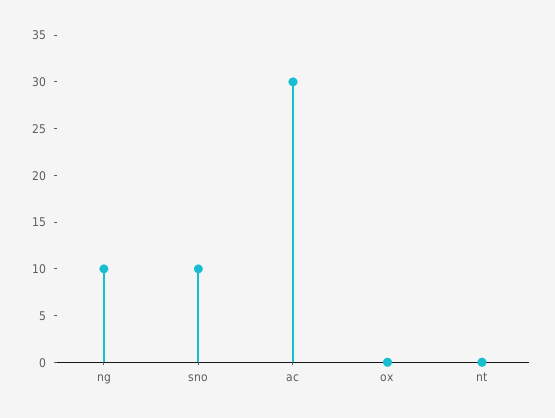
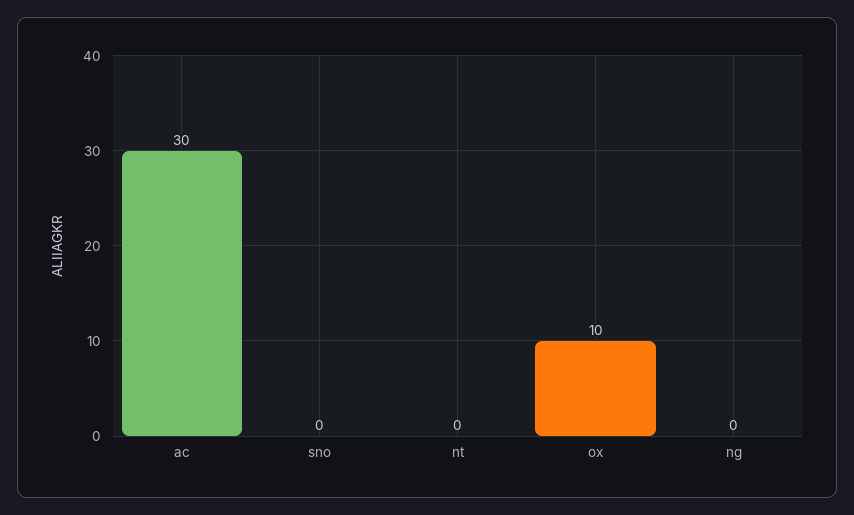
ng: 10 -> 0
sno: 10 -> 0
ox: 0 -> 10

